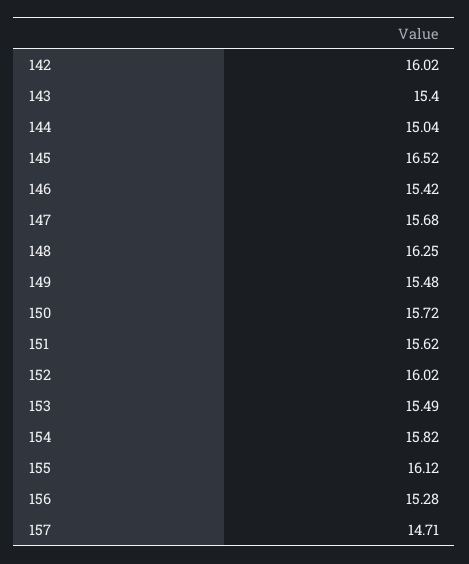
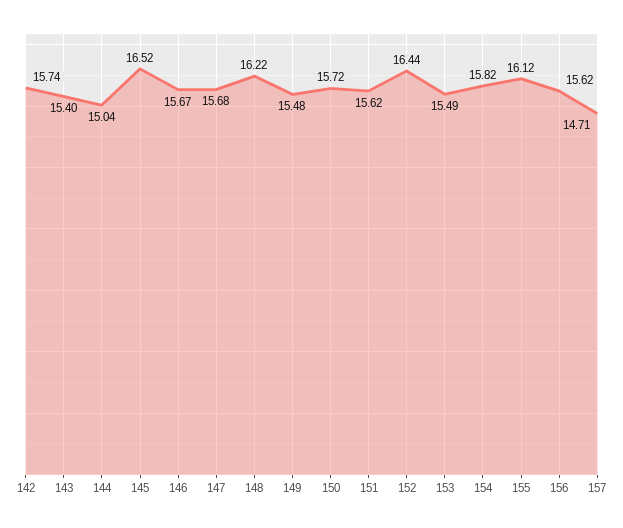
142: 16.02 -> 15.74
146: 15.42 -> 15.67
148: 16.25 -> 16.22
152: 16.02 -> 16.44
156: 15.28 -> 15.62

